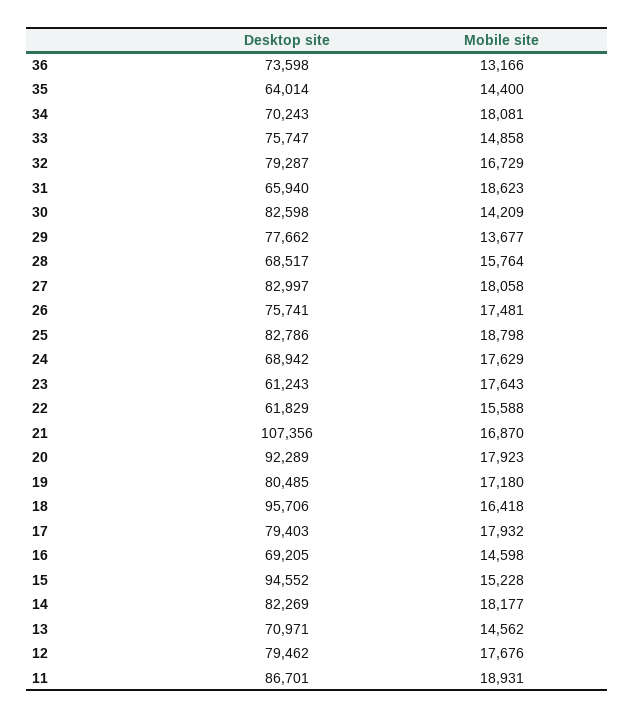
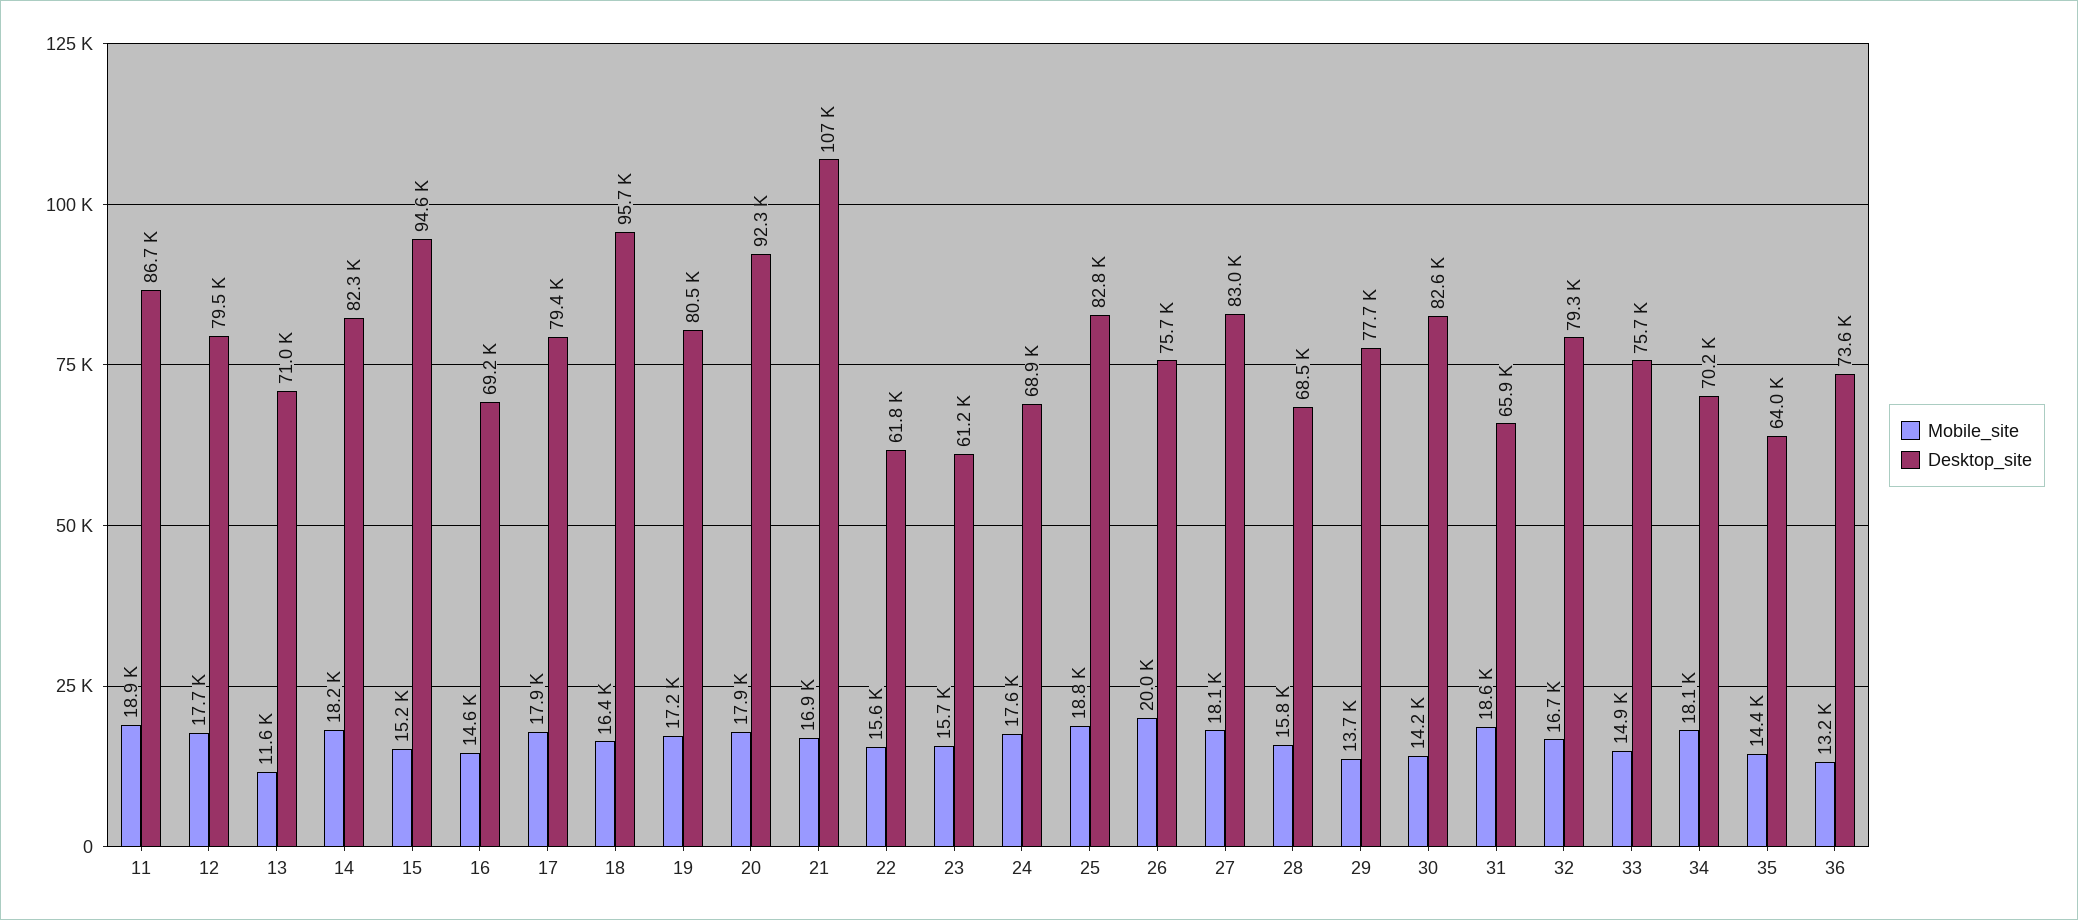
Mobile site, 26: 17481 -> 20000
Mobile site, 23: 17643 -> 15700
Mobile site, 13: 14562 -> 11600

